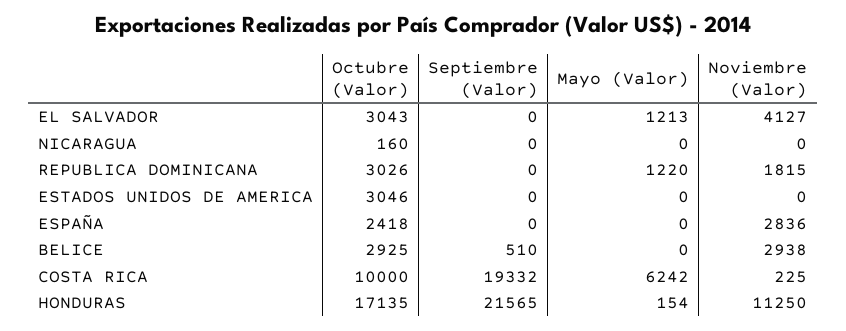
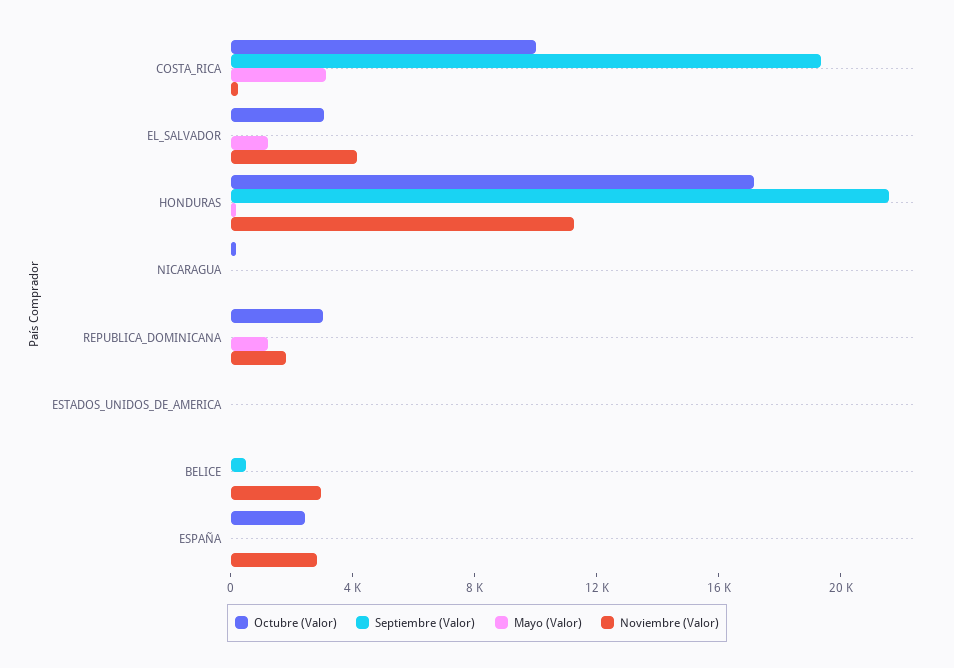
Octubre (Valor), ESTADOS UNIDOS DE AMERICA: 3046 -> 0
Octubre (Valor), BELICE: 2925 -> 0
Mayo (Valor), COSTA RICA: 6242 -> 3000

